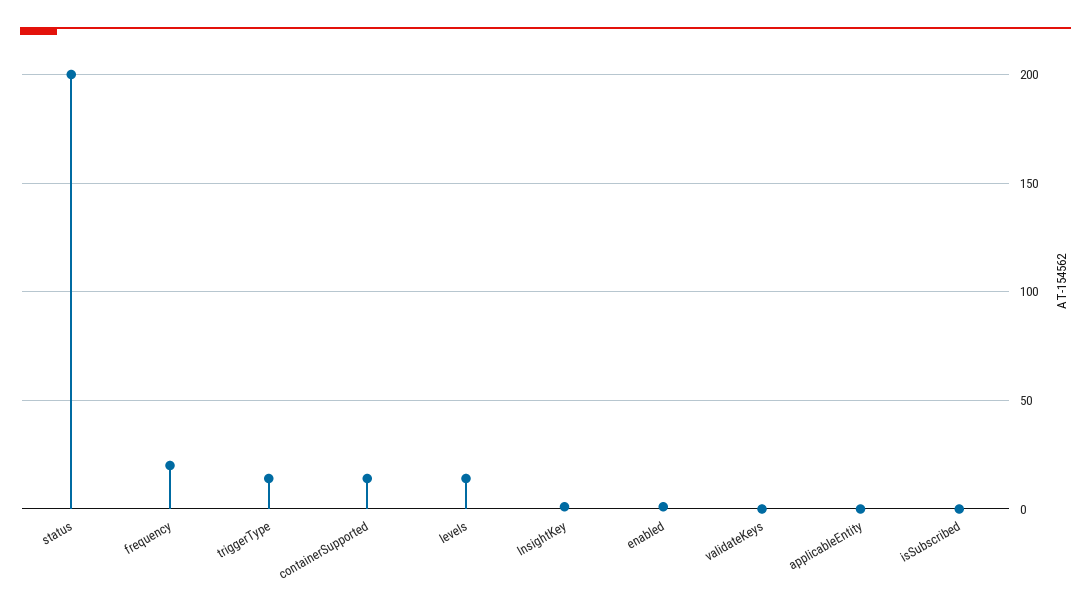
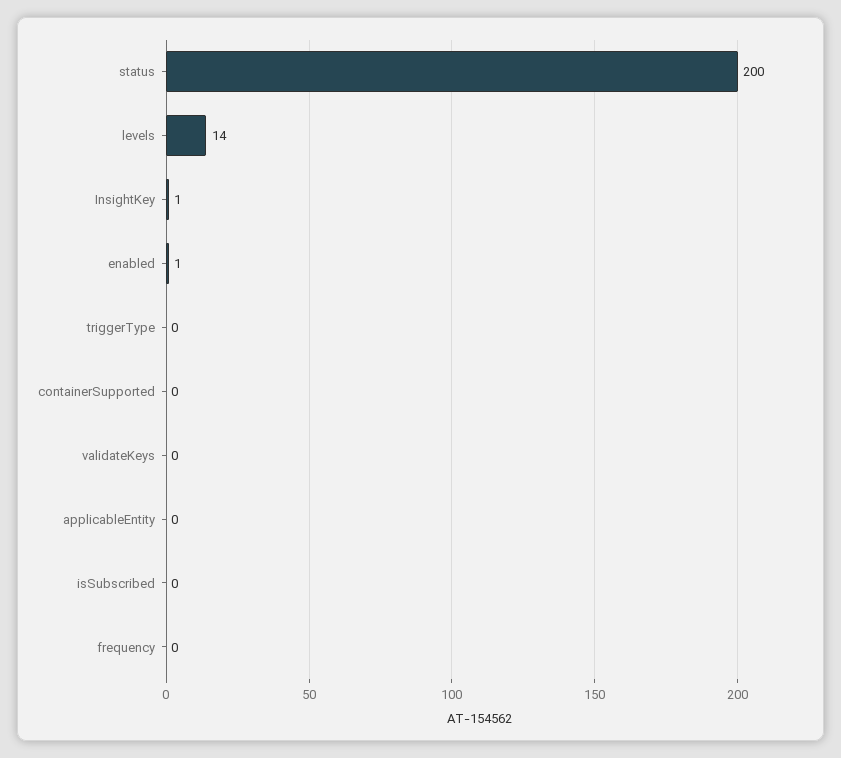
frequency: 20 -> 0
triggerType: 15 -> 0
containerSupported: 15 -> 0

